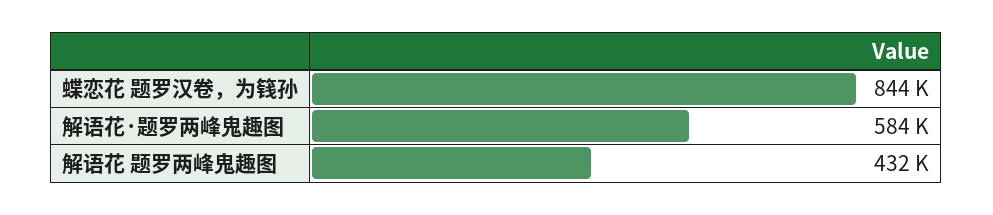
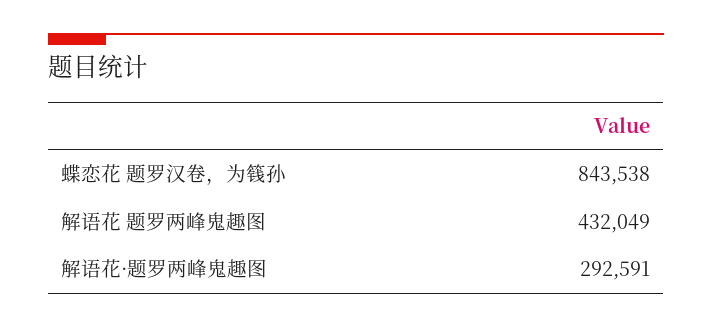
解语花·题罗两峰鬼趣图: 584000 -> 292591

